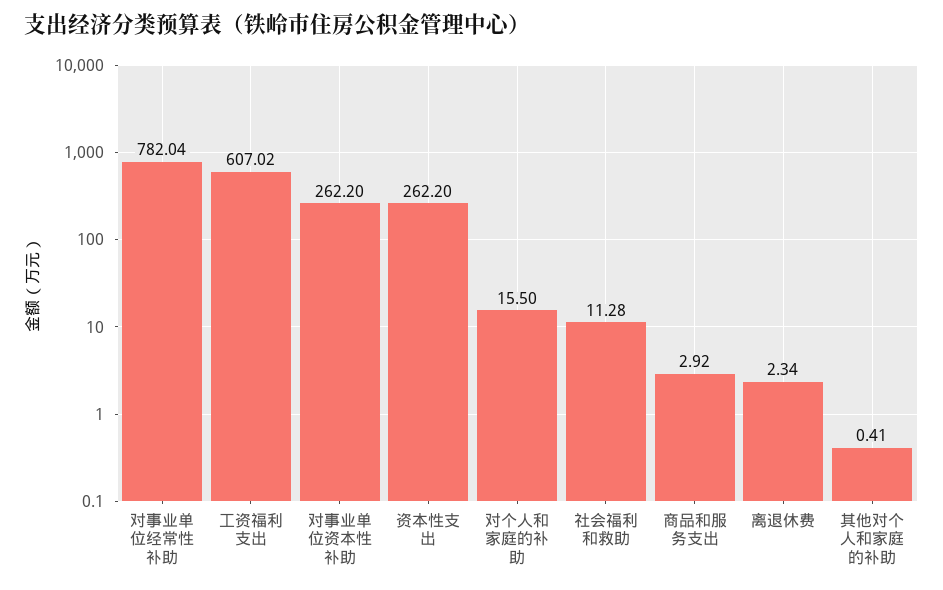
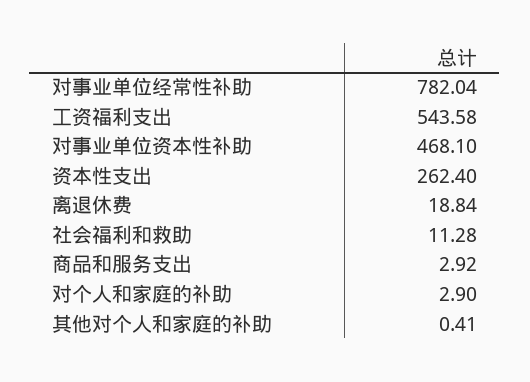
工资福利支出: 607.02 -> 543.58
对事业单位资本性补助: 262.2 -> 468.1
资本性支出: 262.2 -> 262.4
对个人和家庭的补助: 15.5 -> 2.9
离退休费: 2.34 -> 18.84

